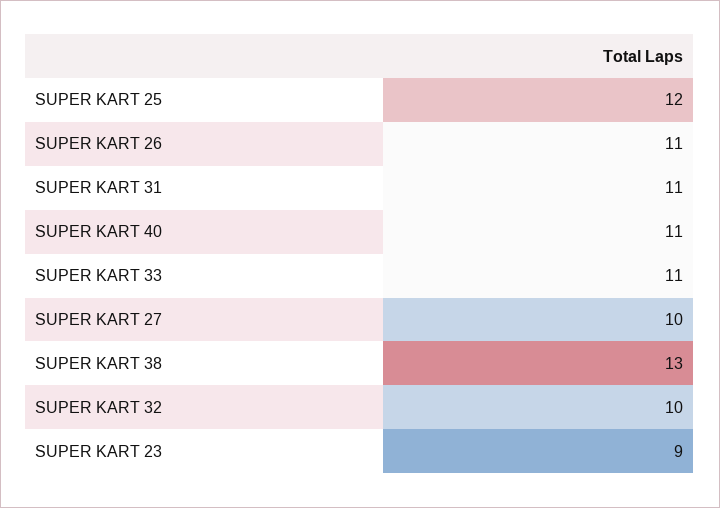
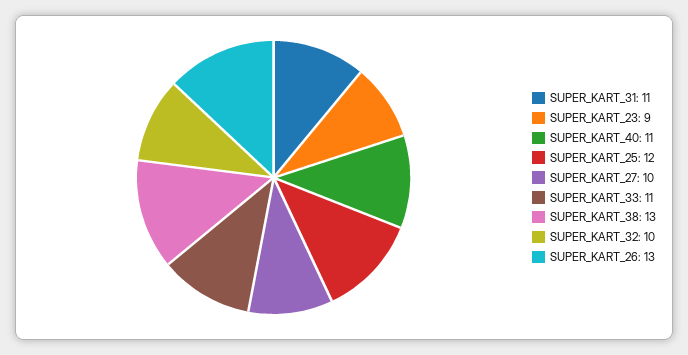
SUPER KART 26: 11 -> 13

